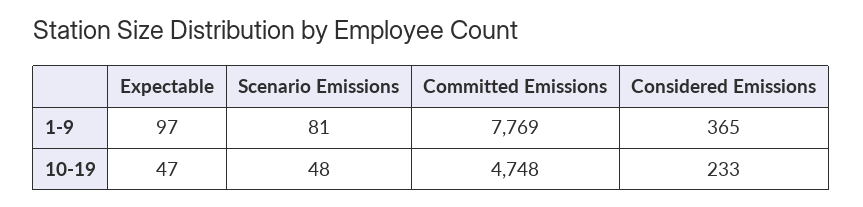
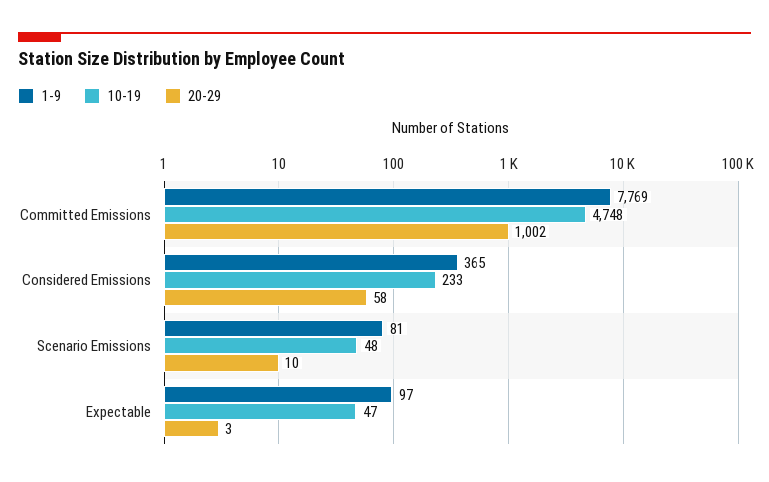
20-29, Committed Emissions: none -> 1002
20-29, Considered Emissions: none -> 58
20-29, Scenario Emissions: none -> 10
20-29, Expectable: none -> 3

